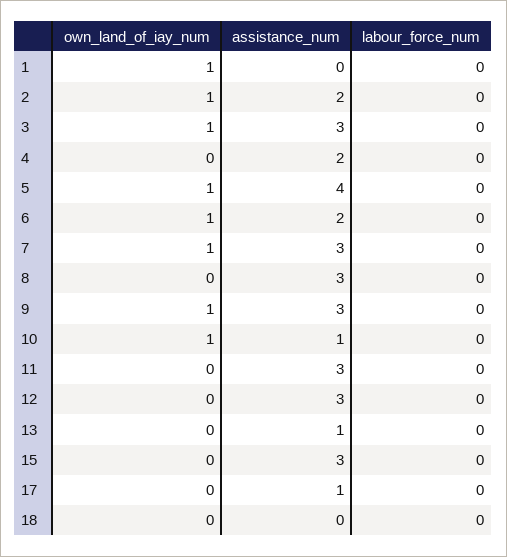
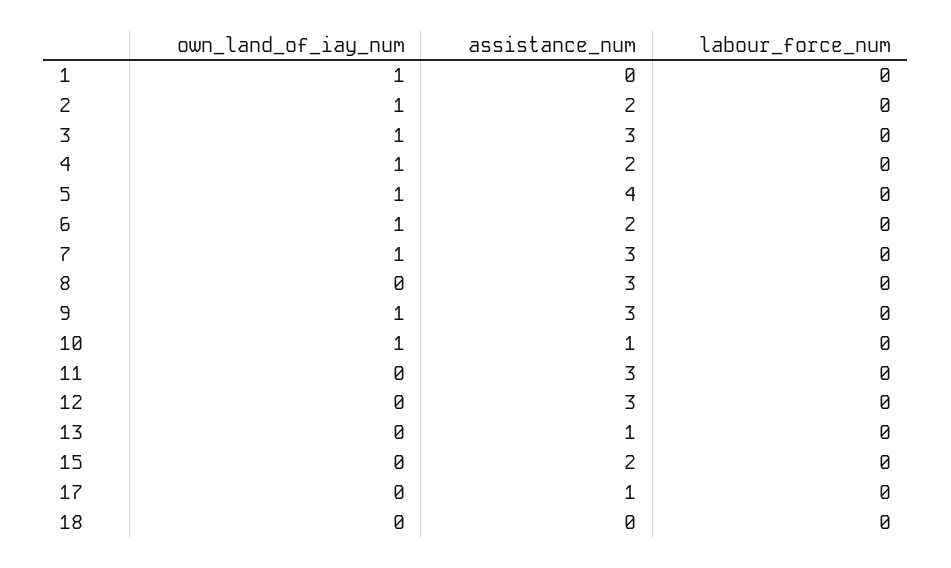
own_land_of_iay_num, 4: 0 -> 1
assistance_num, 15: 3 -> 2

